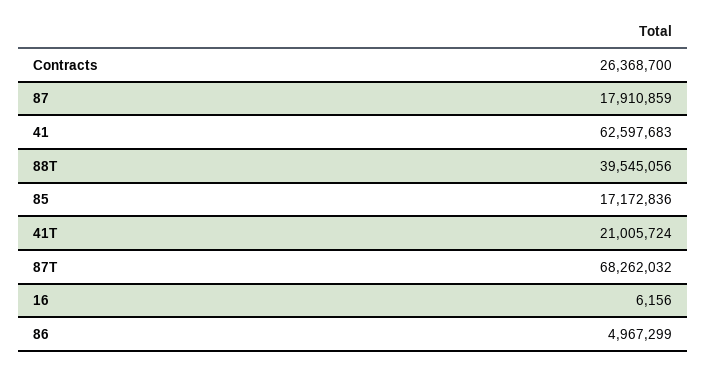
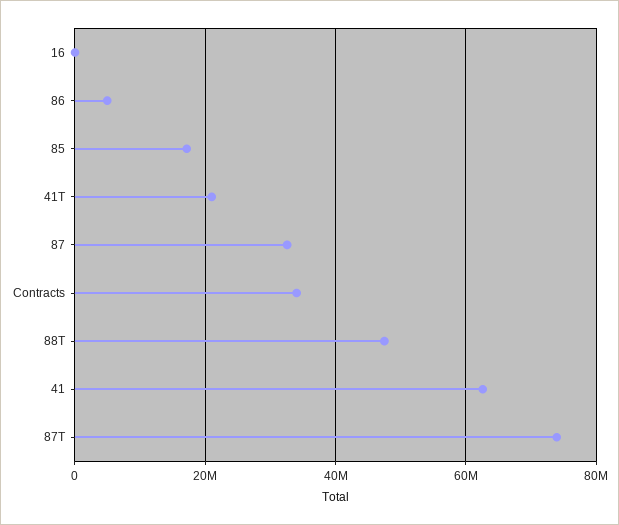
Contracts: 26368700 -> 34000000
87: 17910859 -> 32000000
88T: 39545056 -> 48000000
87T: 68262032 -> 74000000

